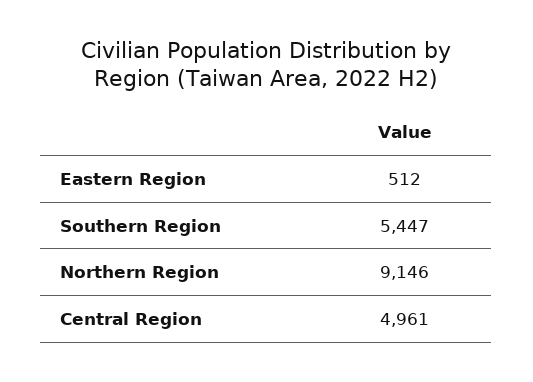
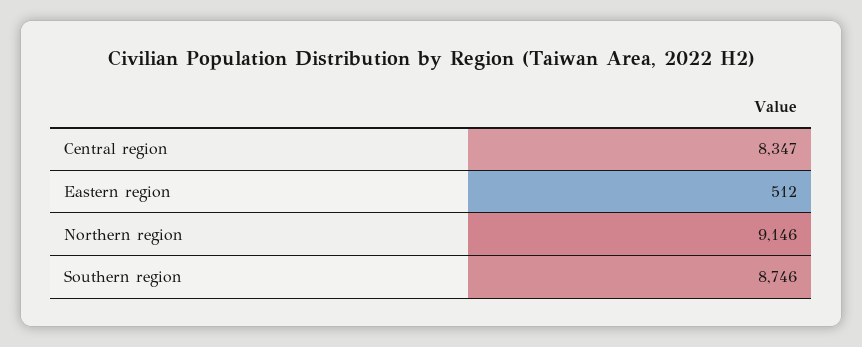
Southern Region: 5447 -> 8746
Central Region: 4961 -> 8347

